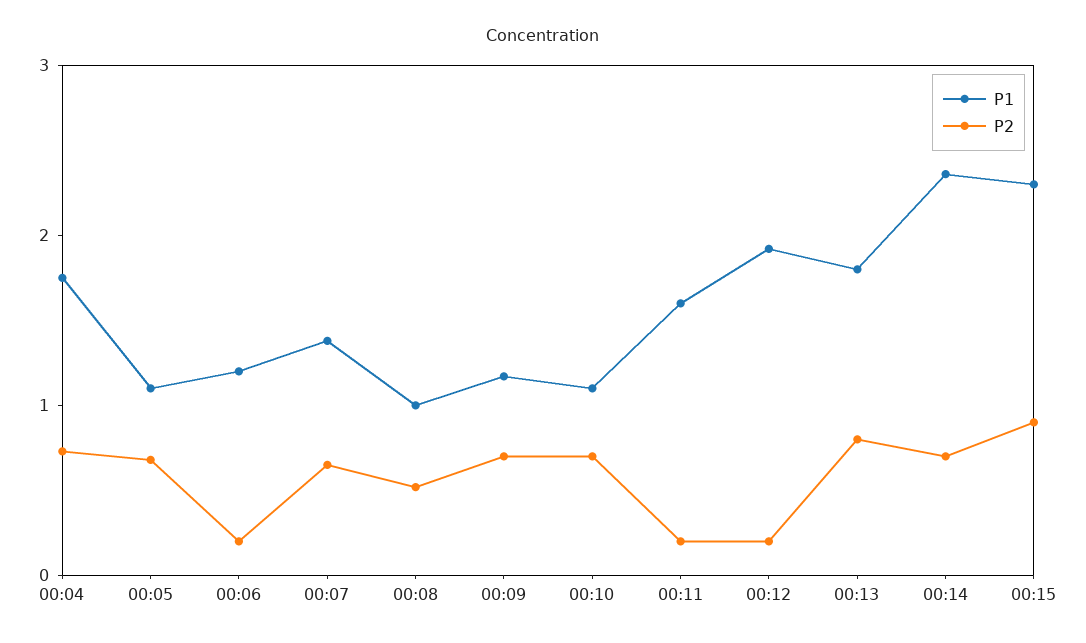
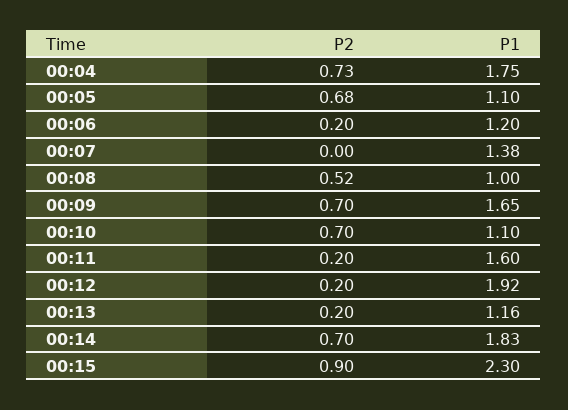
P2, 00:07: 0.6 -> 0
P1, 00:09: 1.2 -> 1.65
P1, 00:13: 1.8 -> 1.16
P2, 00:13: 0.8 -> 0.2
P1, 00:14: 2.4 -> 1.83

